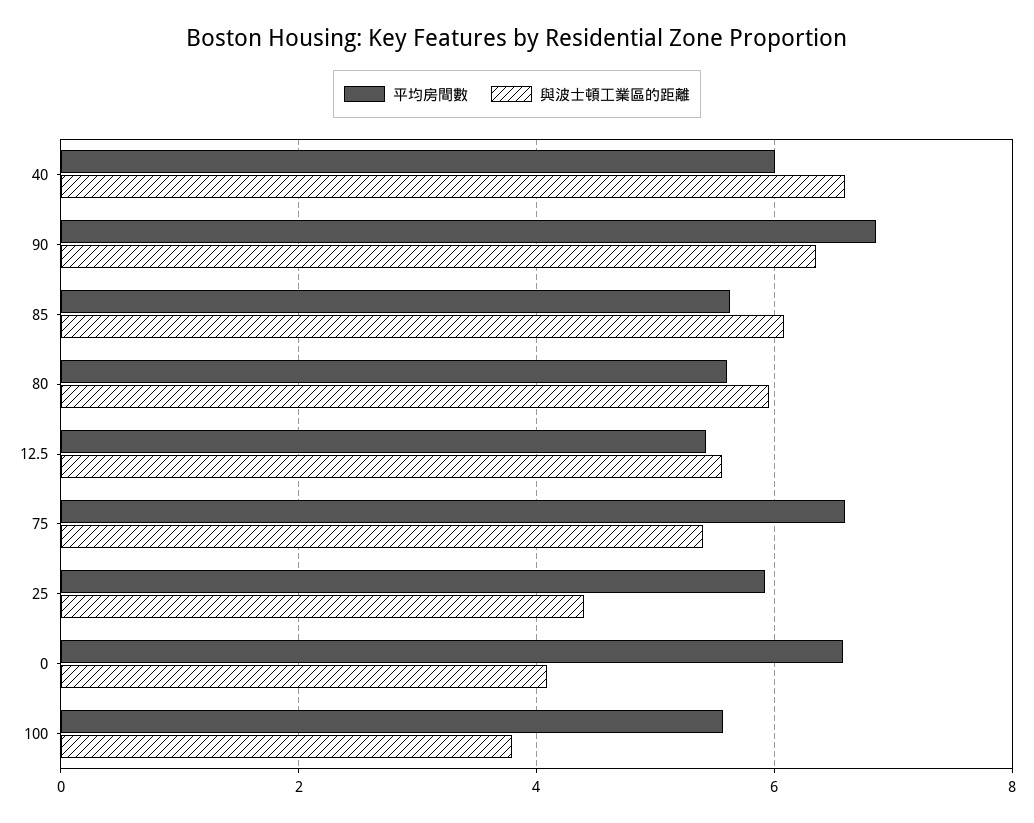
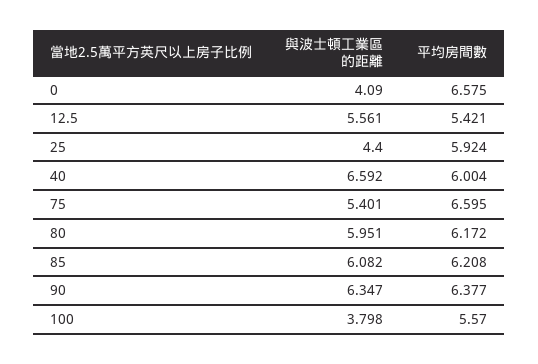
平均房間數, 90: 6.8 -> 6.377
平均房間數, 85: 5.6 -> 6.208
平均房間數, 80: 5.6 -> 6.172

